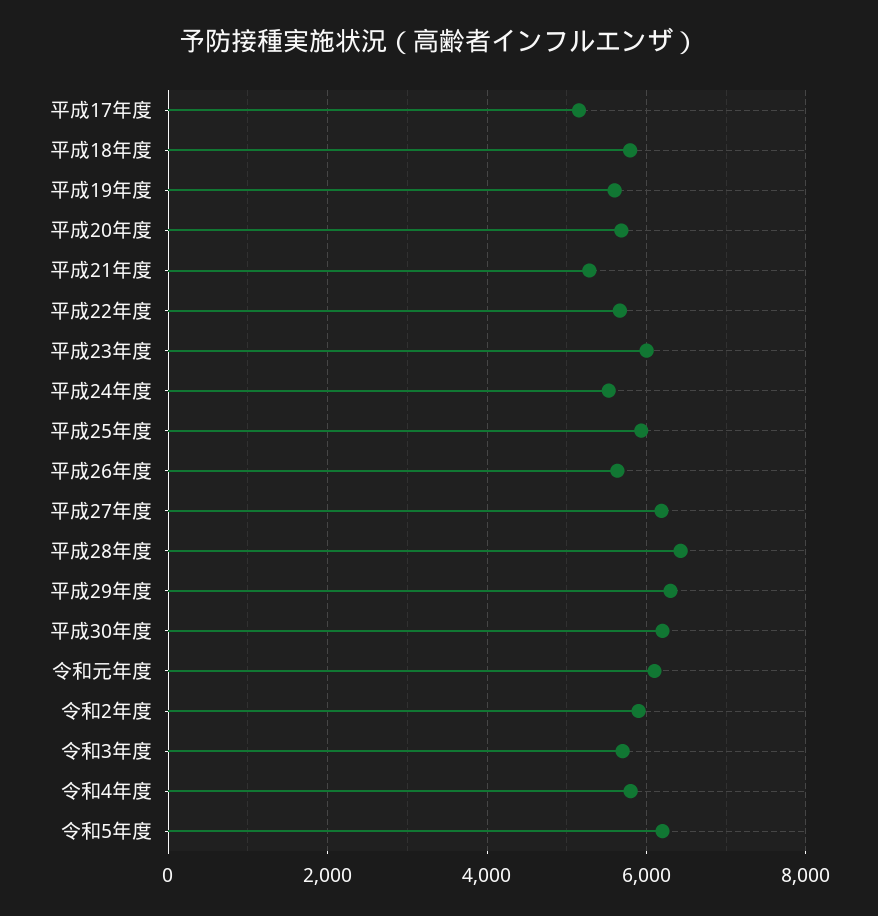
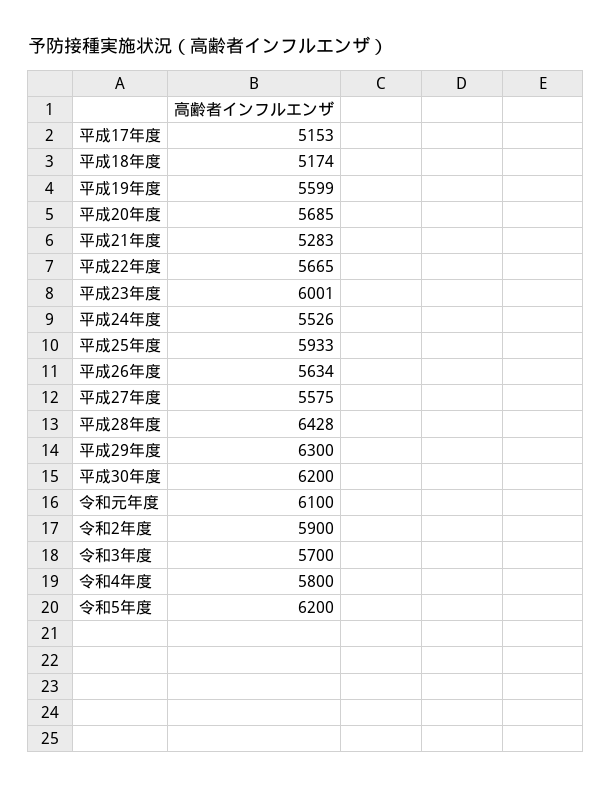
平成18年度: 5800 -> 5174
平成27年度: 6200 -> 5575

